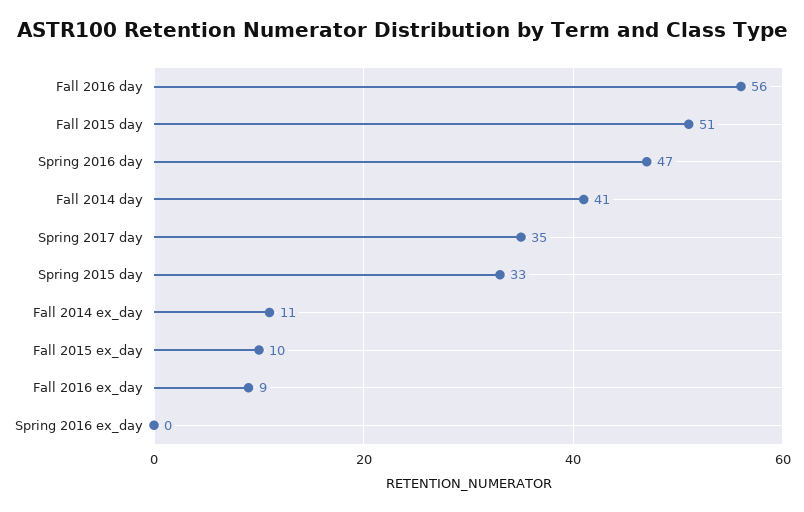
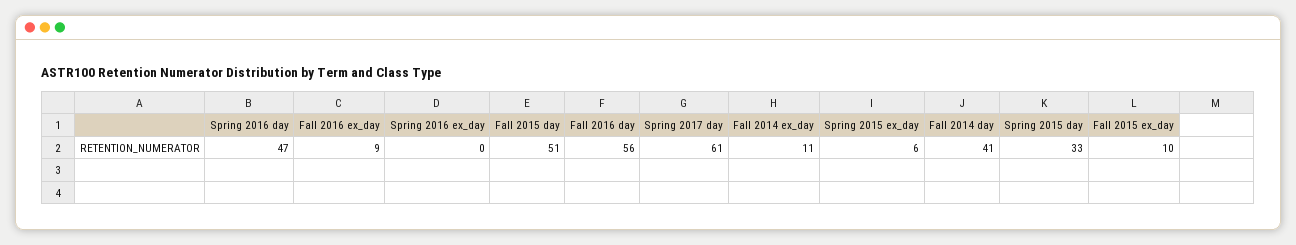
Spring 2017 day: 35 -> 61
Spring 2015 ex_day: none -> 6

